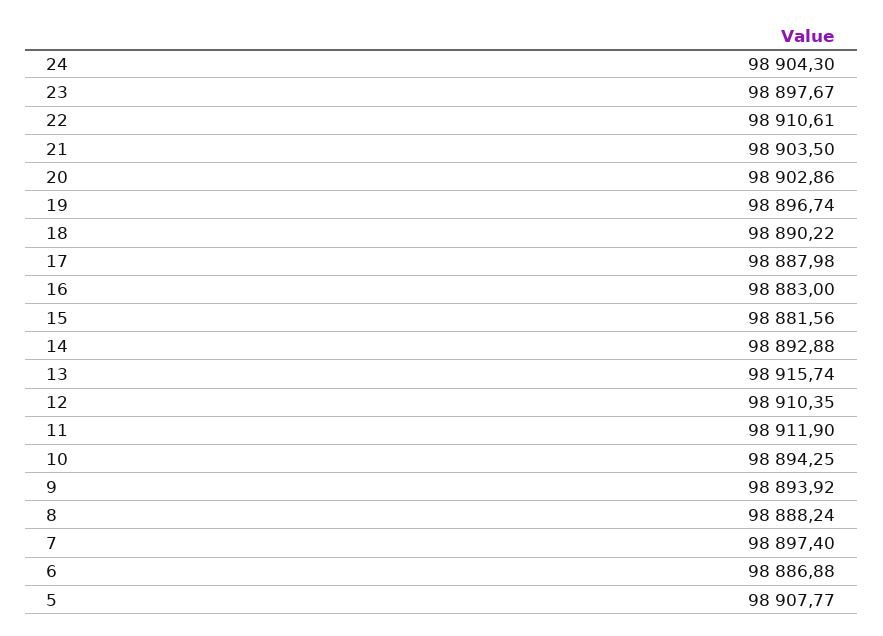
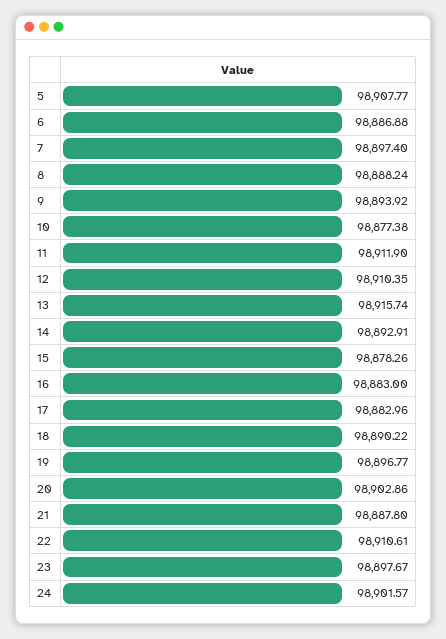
24: 98904.3 -> 98901.57
21: 98903.5 -> 98887.8
19: 98896.74 -> 98896.77
17: 98887.98 -> 98882.96
15: 98881.56 -> 98878.26
14: 98892.88 -> 98892.91
10: 98894.25 -> 98877.38

